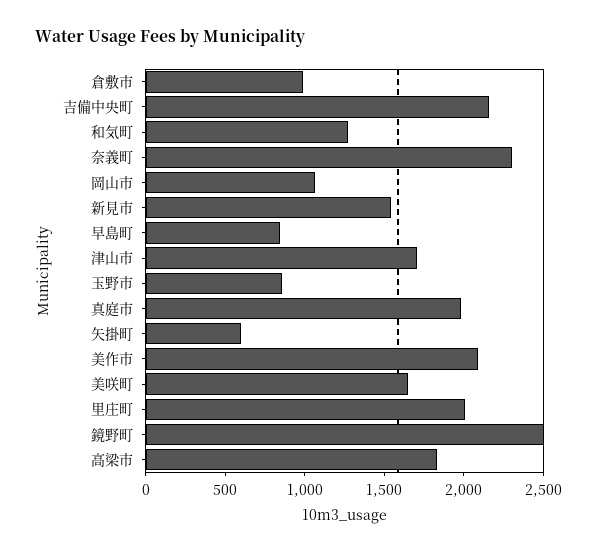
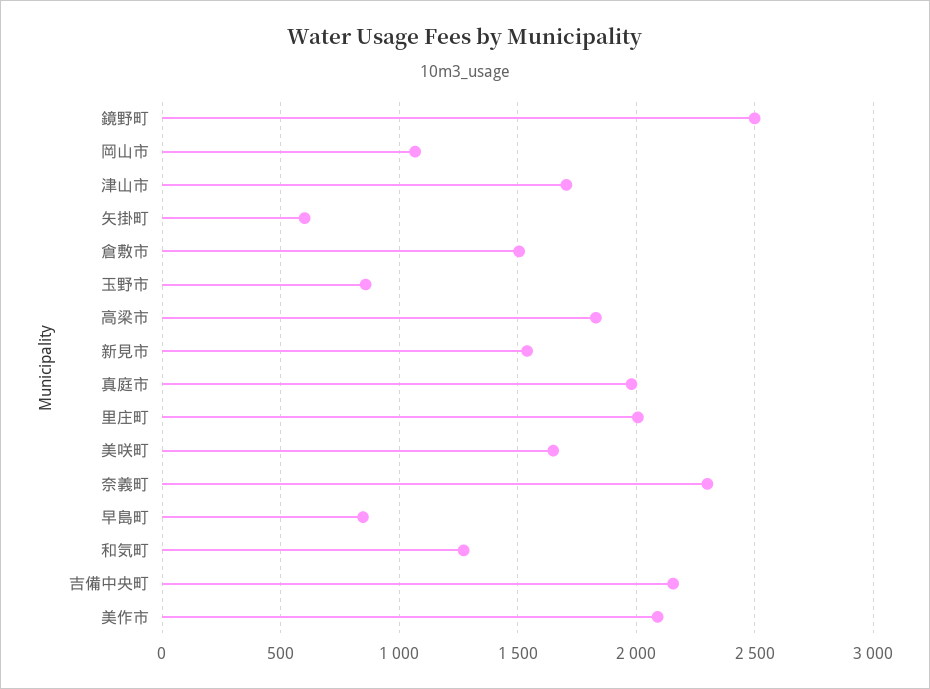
倉敷市: 1000 -> 1500

